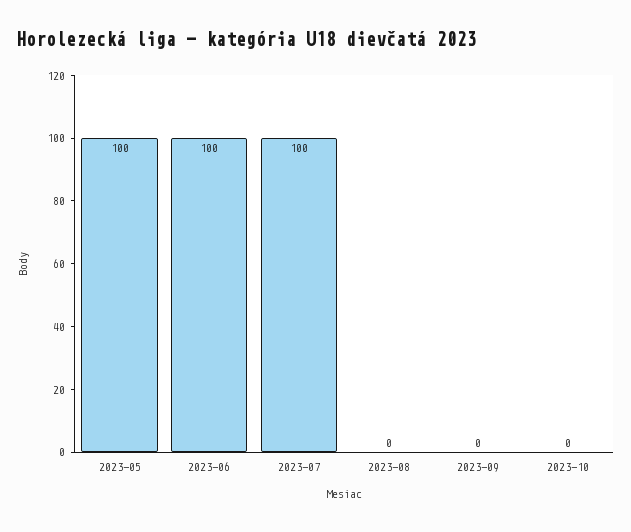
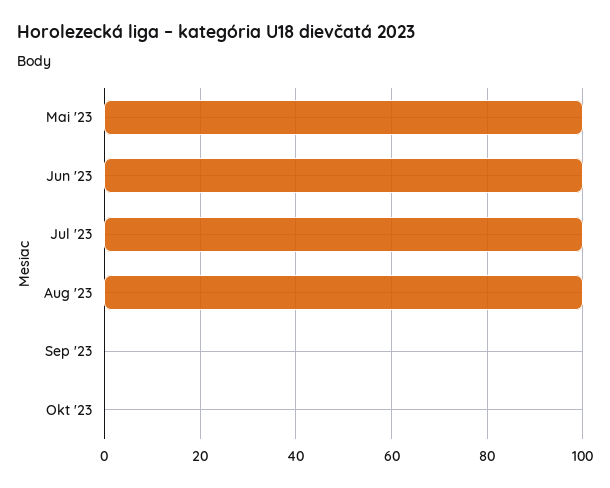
2023-08: 0 -> 100

